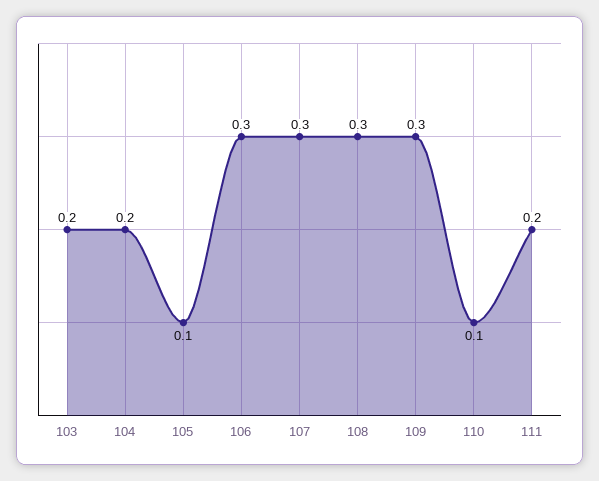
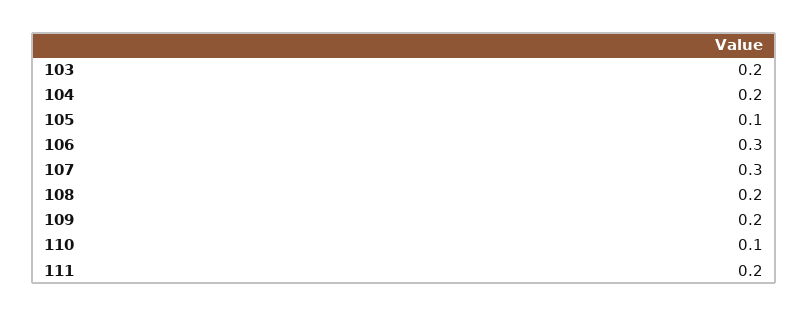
108: 0.3 -> 0.2
109: 0.3 -> 0.2

